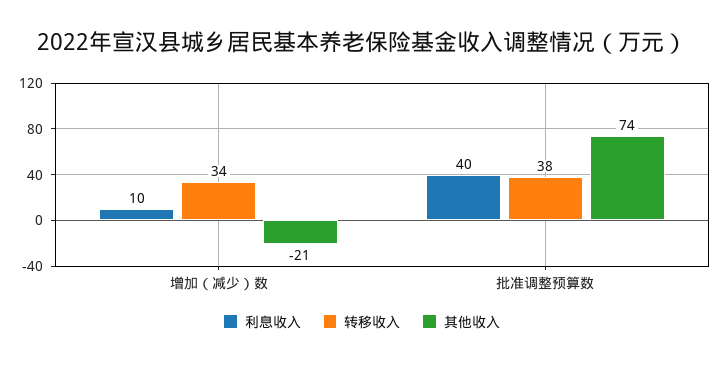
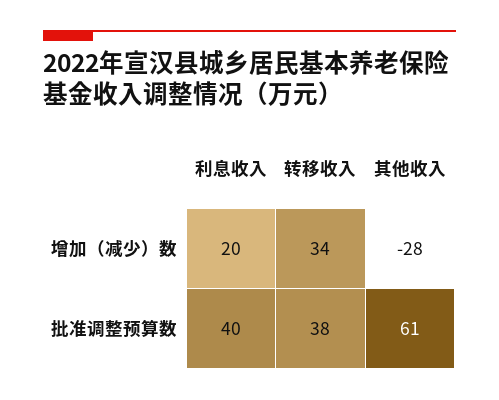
利息收入, 增加（减少）数: 10 -> 20
其他收入, 增加（减少）数: -21 -> -28
其他收入, 批准调整预算数: 74 -> 61

